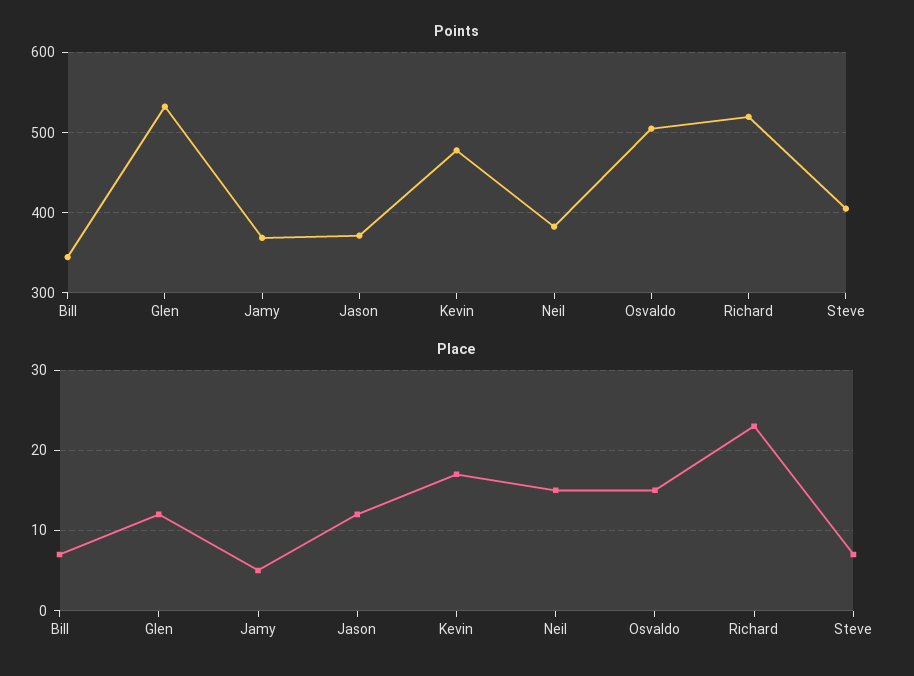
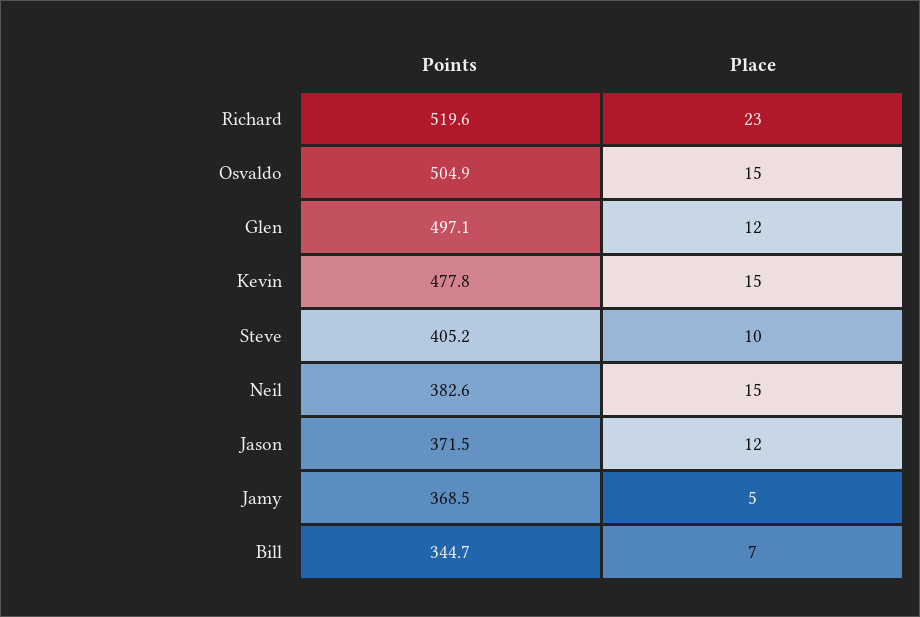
Points, Glen: 530 -> 497.1
Place, Kevin: 17 -> 15
Place, Steve: 7 -> 10

